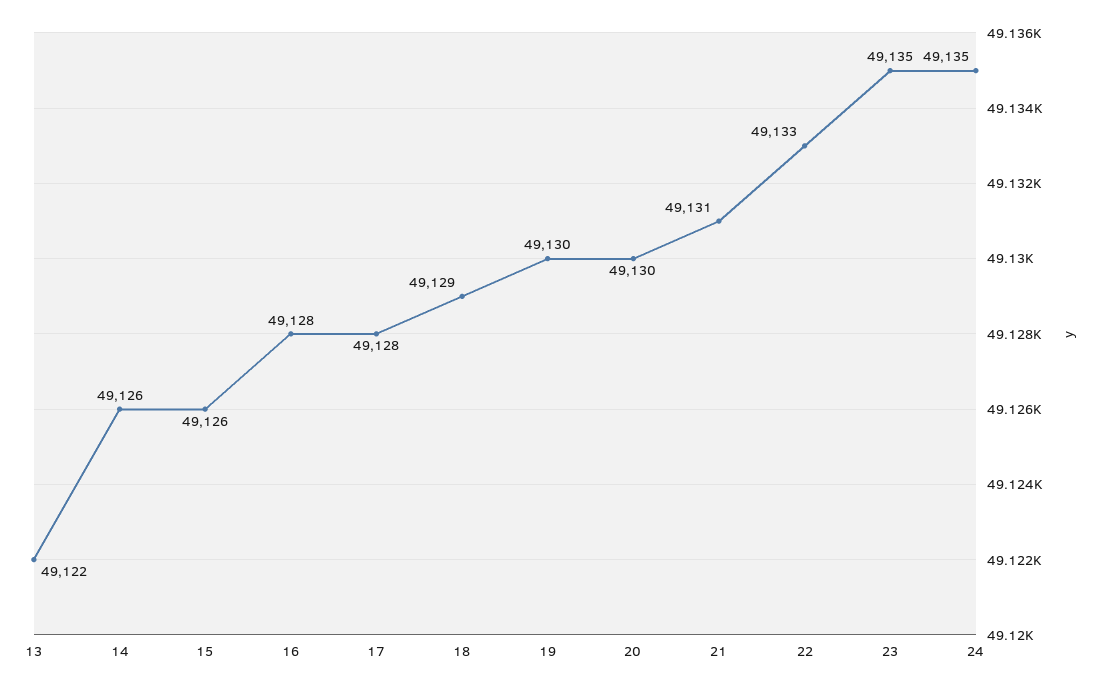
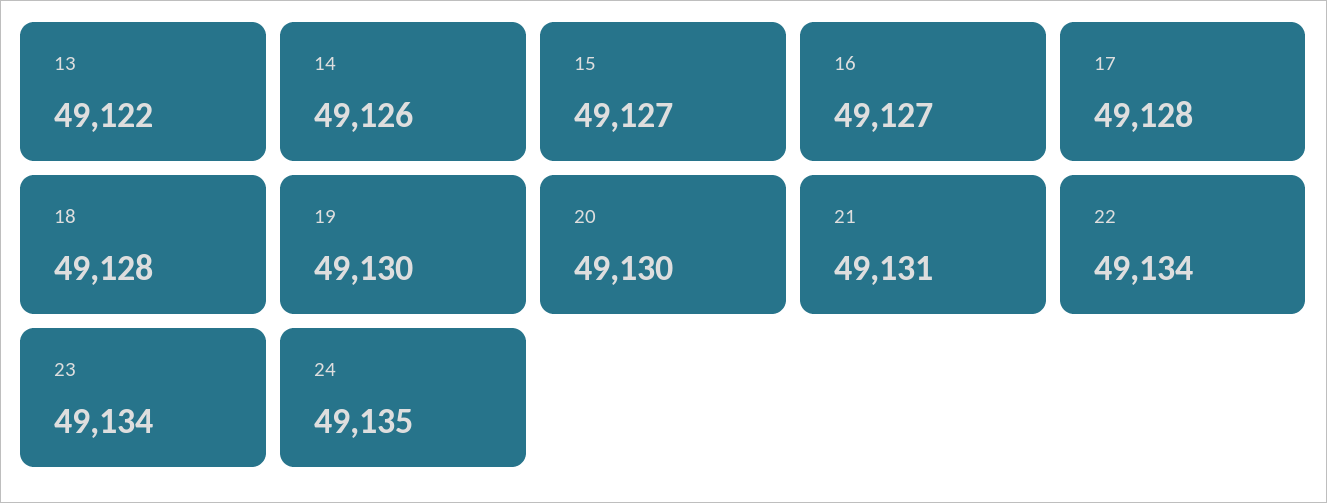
15: 49126 -> 49127
16: 49128 -> 49127
18: 49129 -> 49128
22: 49133 -> 49134
23: 49135 -> 49134

